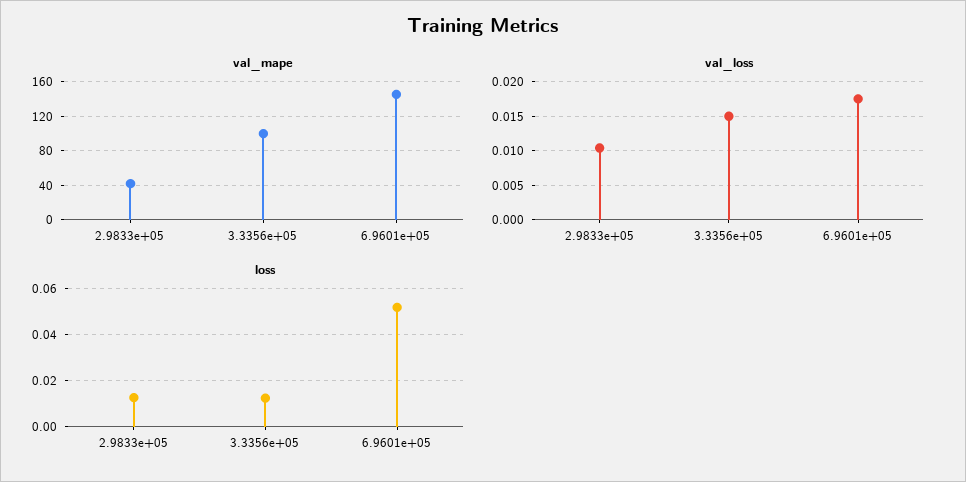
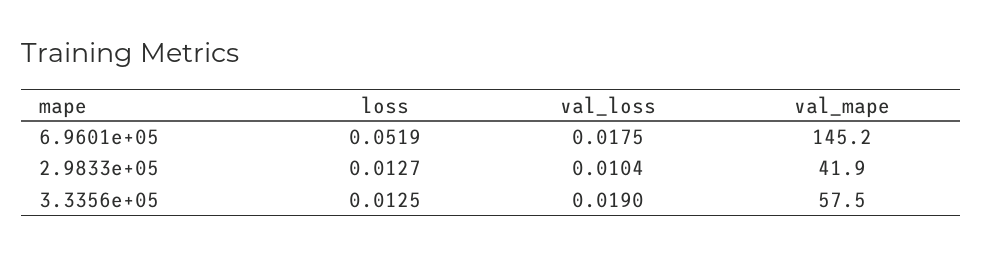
val_mape, 3.3356e+05: 100 -> 57.5
val_loss, 3.3356e+05: 0.015 -> 0.019

